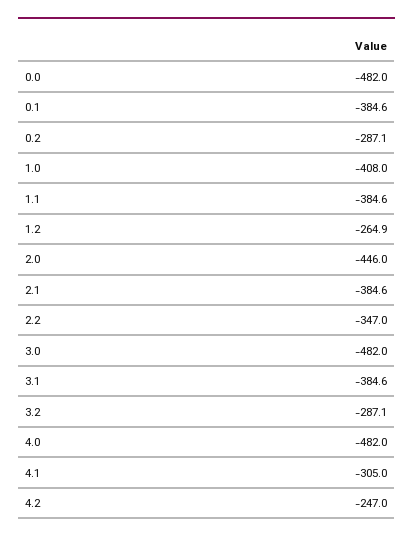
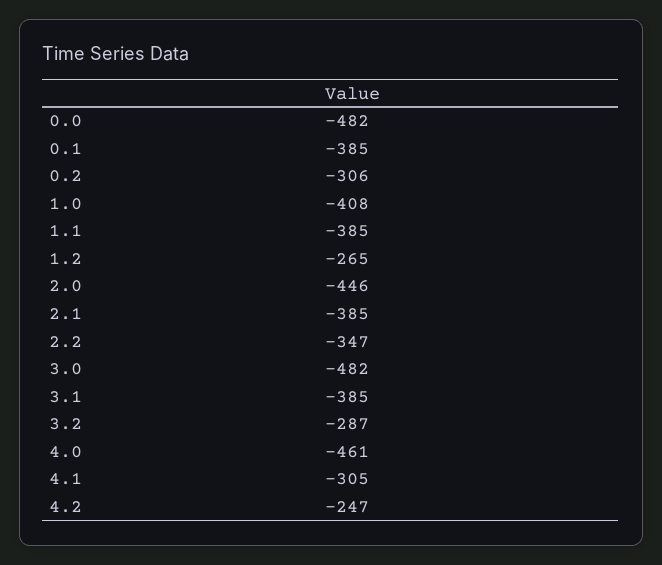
0.2: -287.1 -> -306
4.0: -482 -> -461

